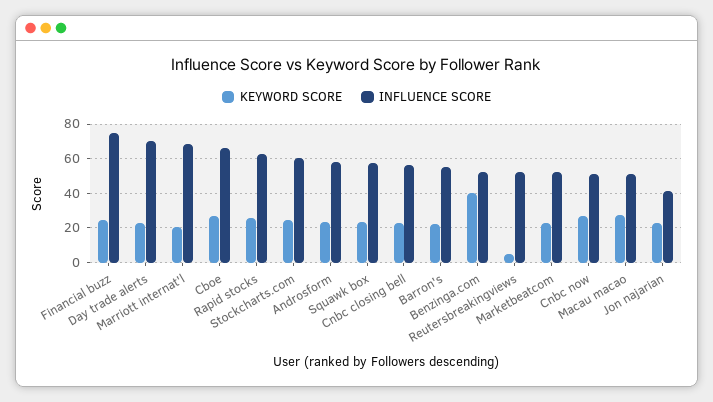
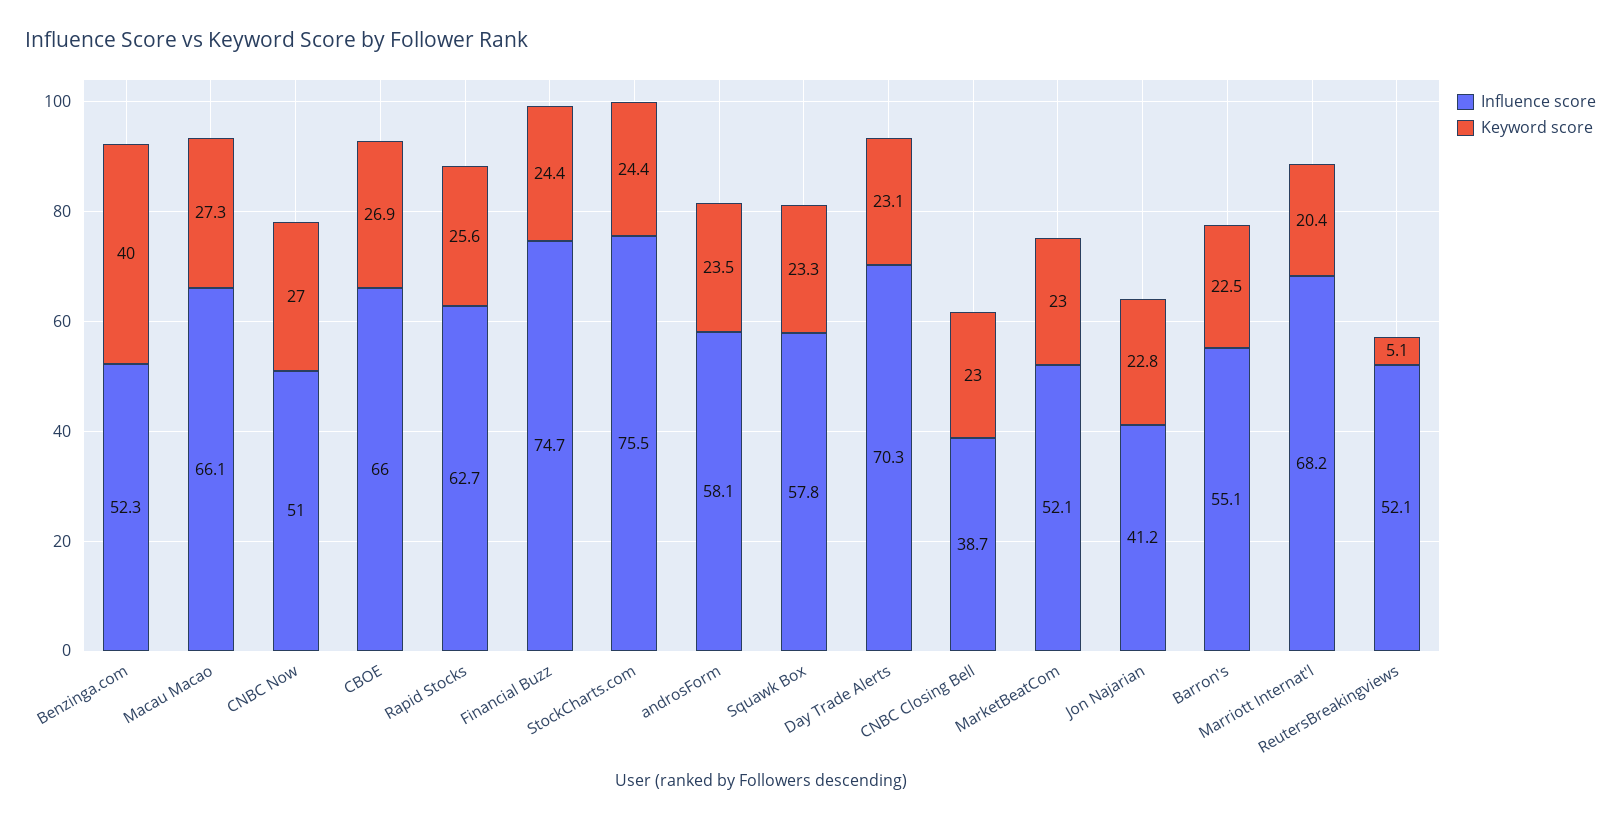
INFLUENCE SCORE, Stockcharts.com: 60 -> 75.5
INFLUENCE SCORE, Cnbc closing bell: 55 -> 38.7
INFLUENCE SCORE, Macau macao: 50 -> 66.1

